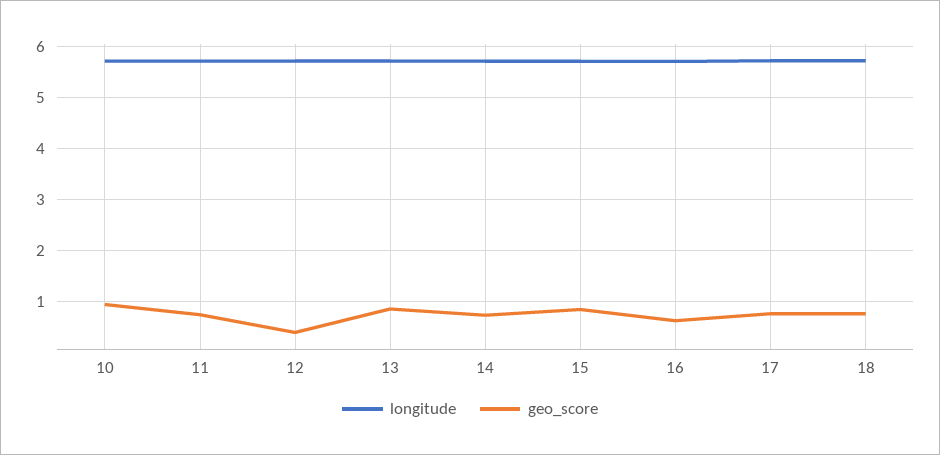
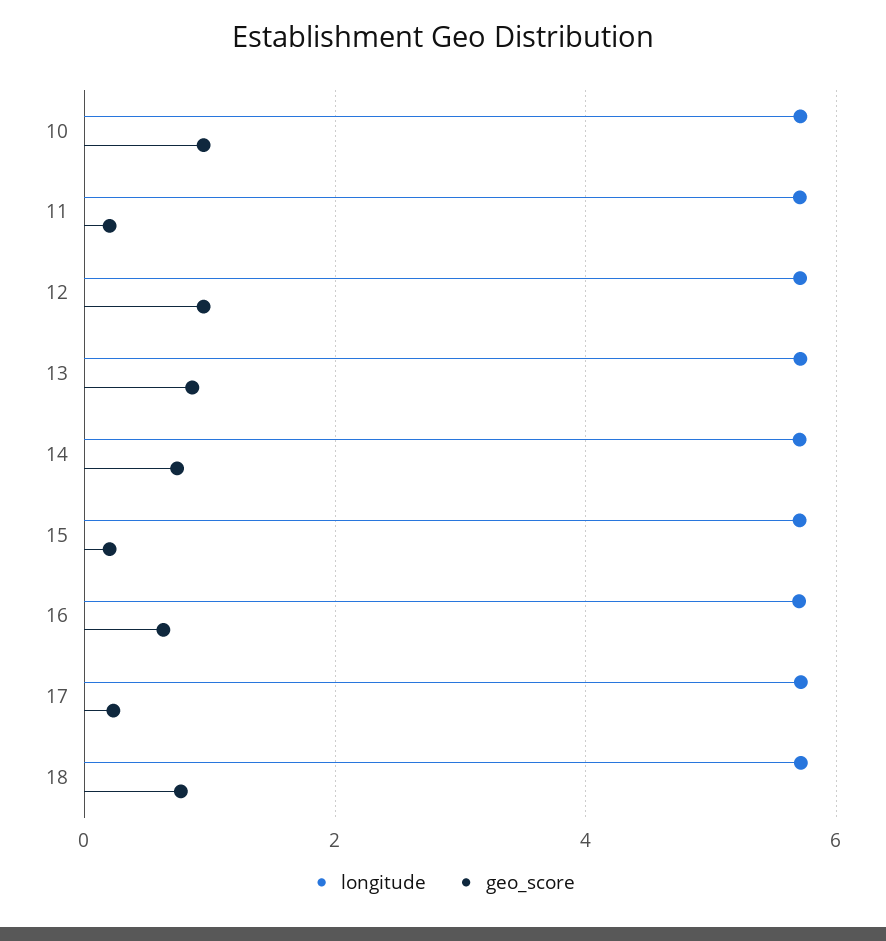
geo_score, 11: 0.8 -> 0.2
geo_score, 12: 0.4 -> 1
geo_score, 15: 0.8 -> 0.2
geo_score, 17: 0.8 -> 0.2

